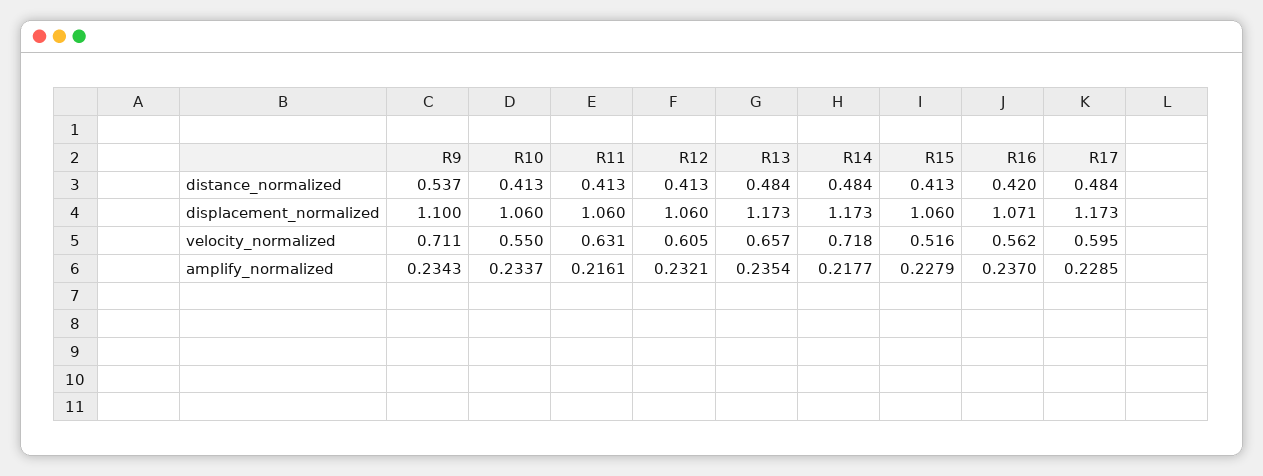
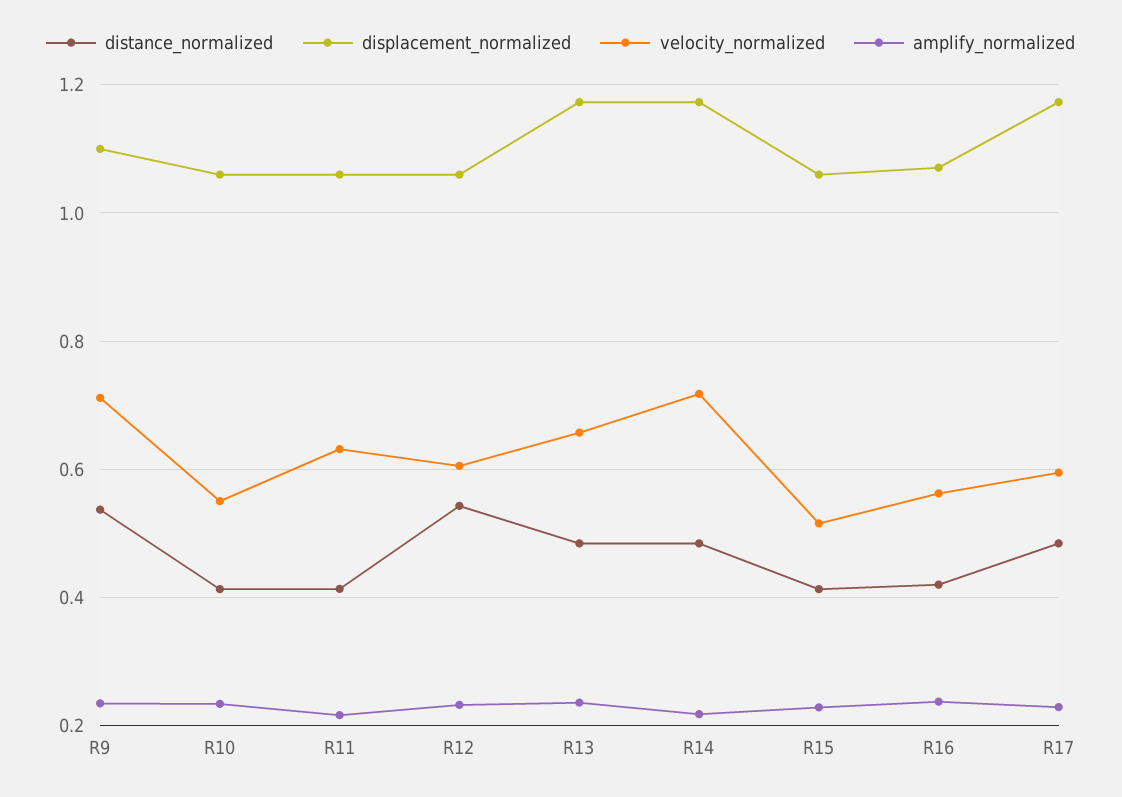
distance_normalized, R12: 0.413 -> 0.54

